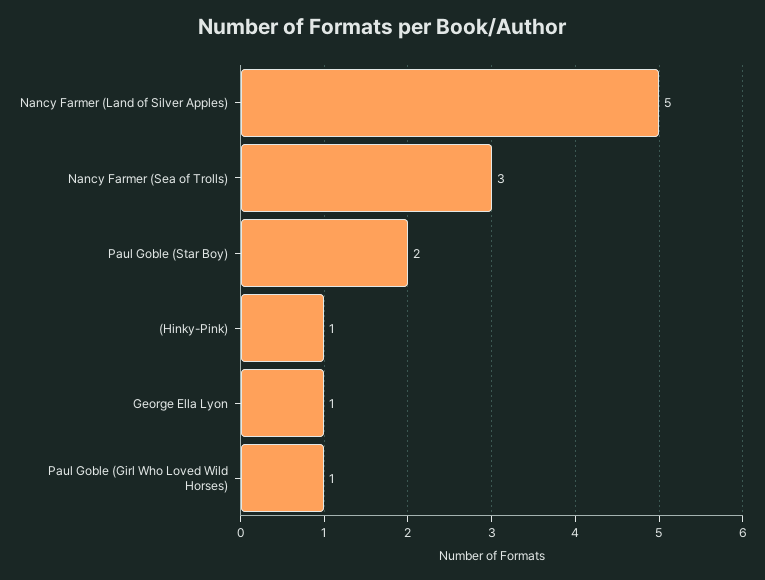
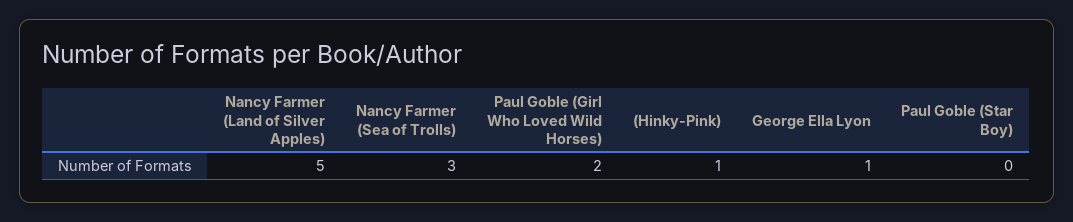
Paul Goble (Star Boy): 2 -> 0
Paul Goble (Girl Who Loved Wild Horses): 1 -> 2

